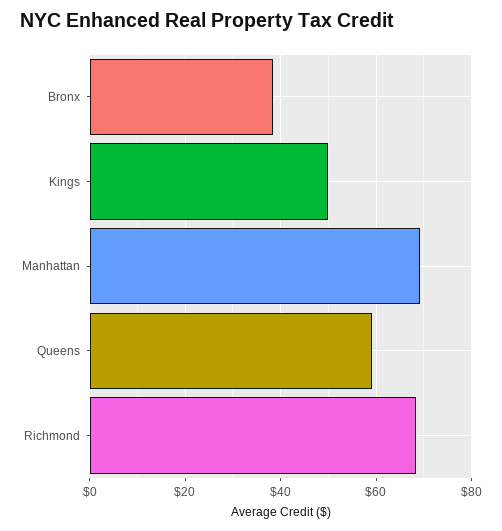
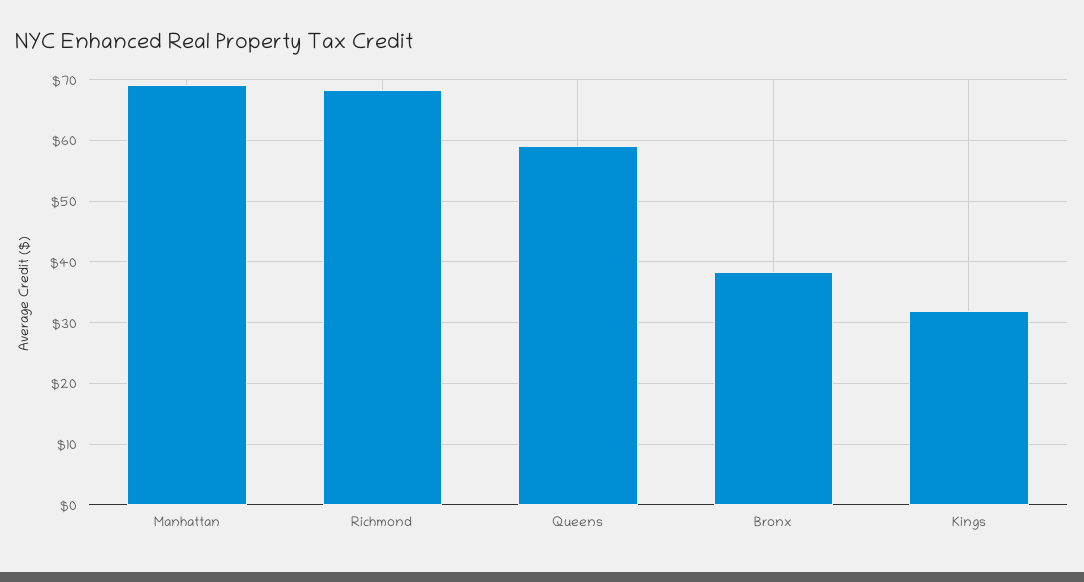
Kings: 50 -> 32

